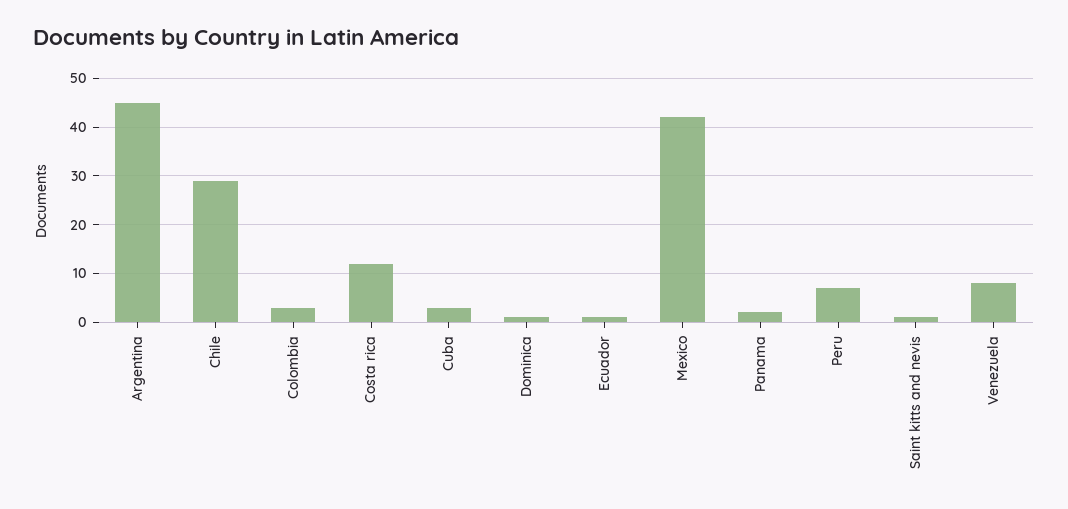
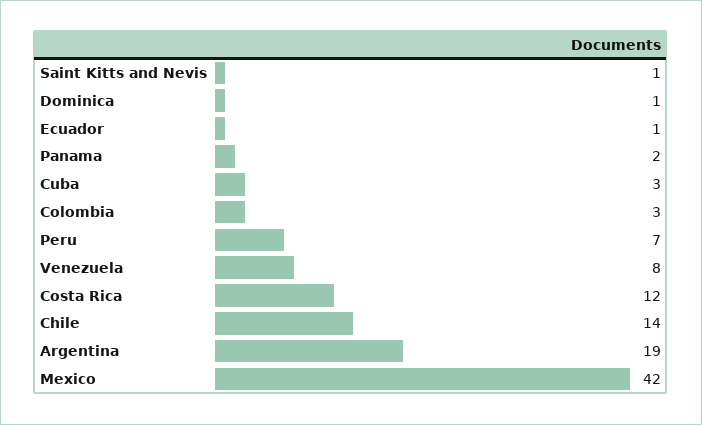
Argentina: 45 -> 19
Chile: 30 -> 14

